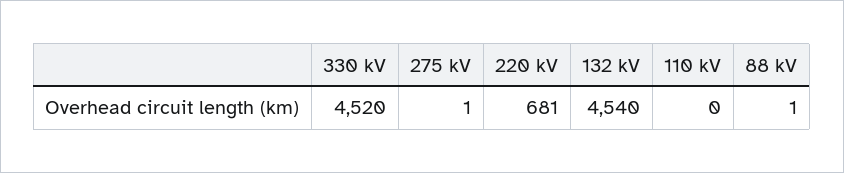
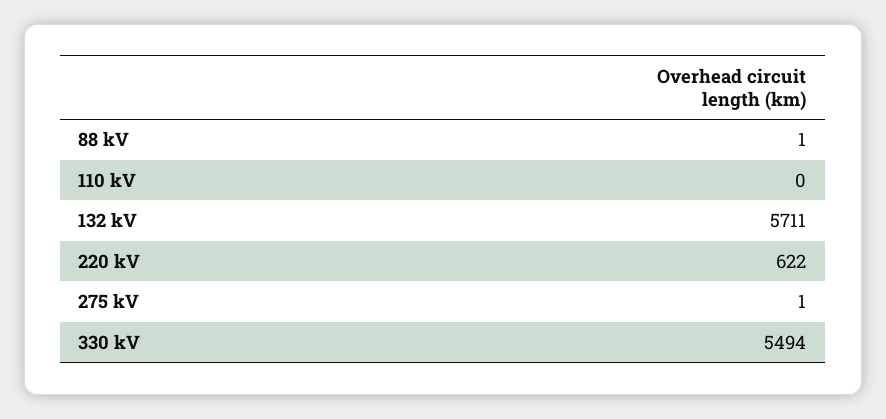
330 kV: 4520 -> 5494
220 kV: 681 -> 622
132 kV: 4540 -> 5711

